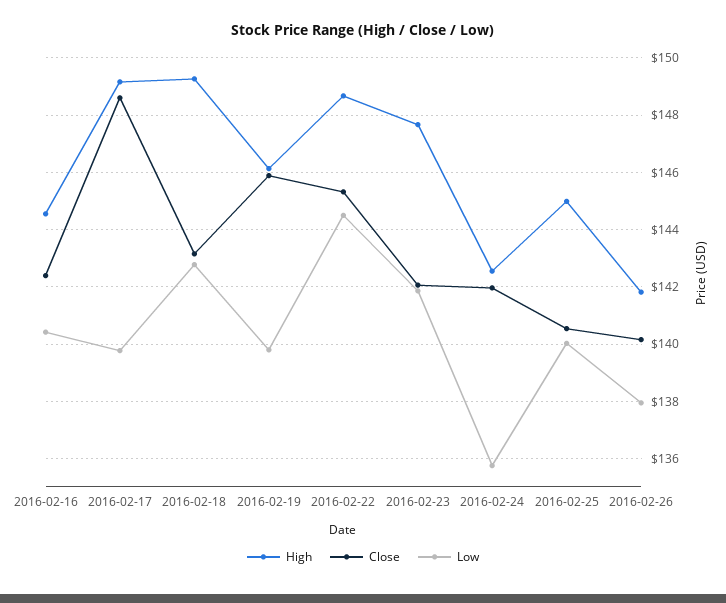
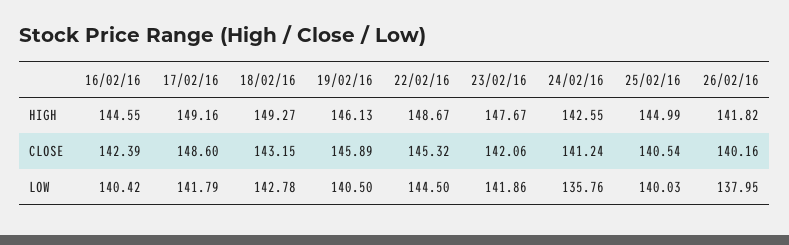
Low, 2016-02-17: 139.75 -> 141.79
Low, 2016-02-19: 139.75 -> 140.5
Close, 2016-02-24: 142 -> 141.24

